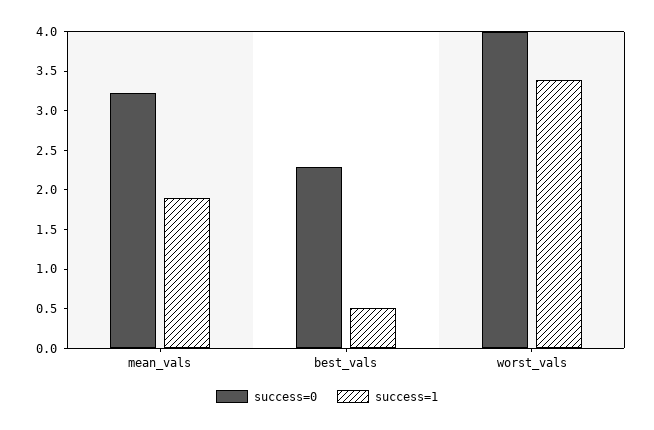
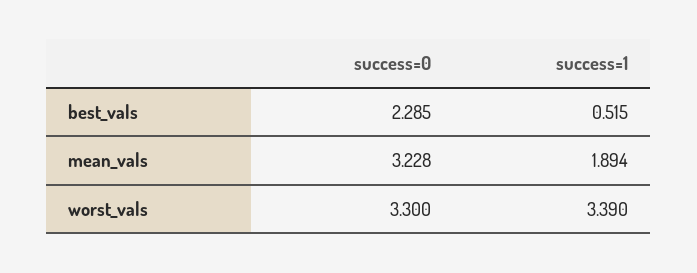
success=0, worst_vals: 4 -> 3.3

